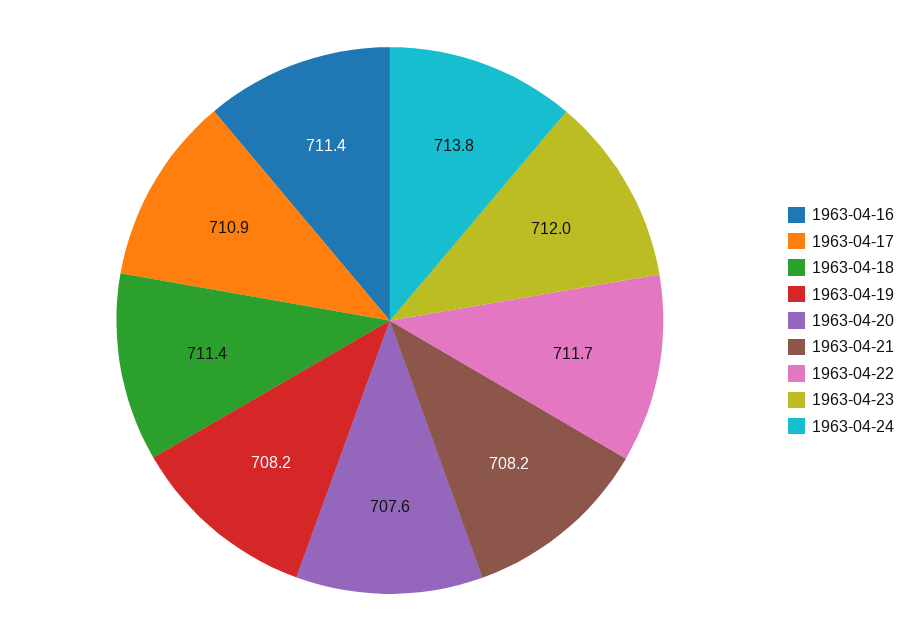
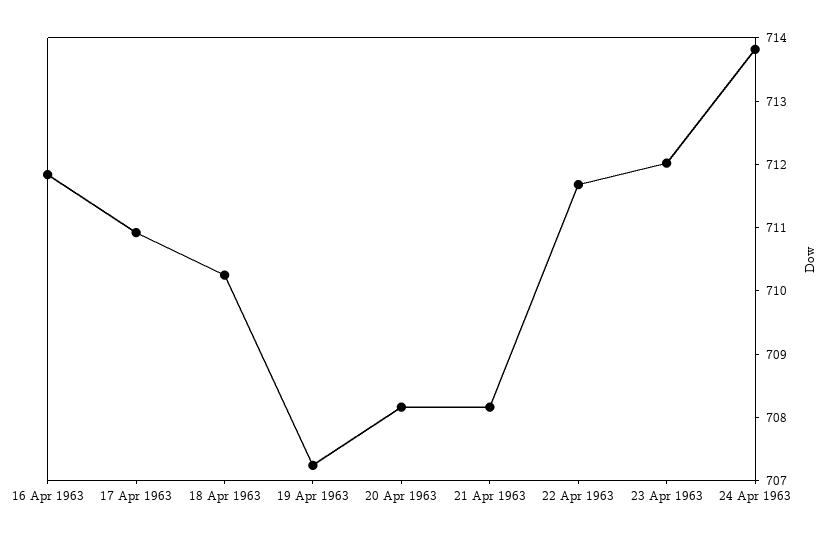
1963-04-16: 711.4 -> 711.8
1963-04-18: 711.4 -> 710.2
1963-04-19: 708.2 -> 707.2
1963-04-20: 707.6 -> 708.2

